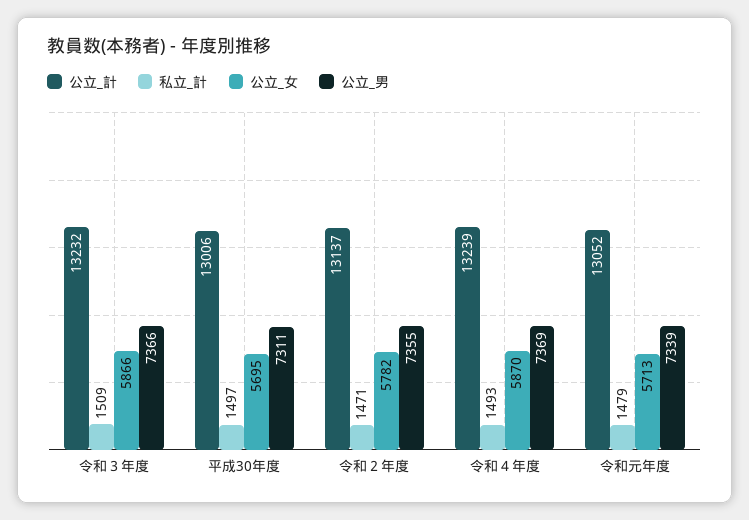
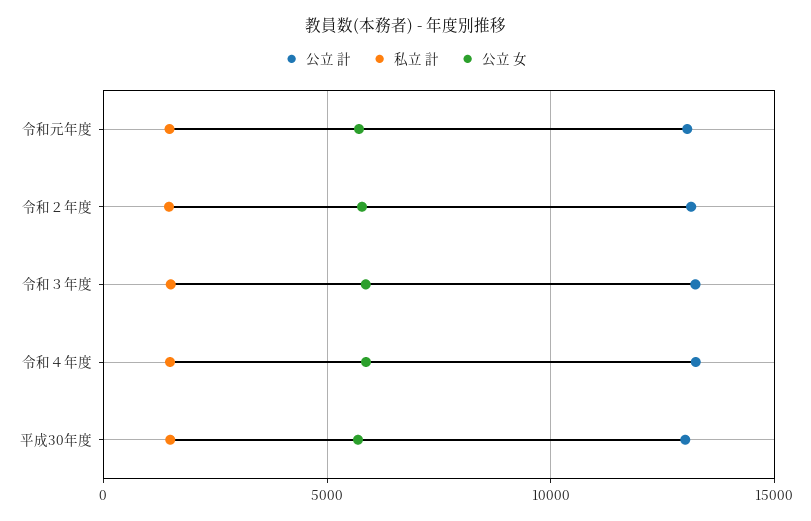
公立_男, 令和３年度: 7366 -> none
公立_男, 平成30年度: 7311 -> none
公立_男, 令和２年度: 7355 -> none
公立_男, 令和４年度: 7369 -> none
公立_男, 令和元年度: 7339 -> none

